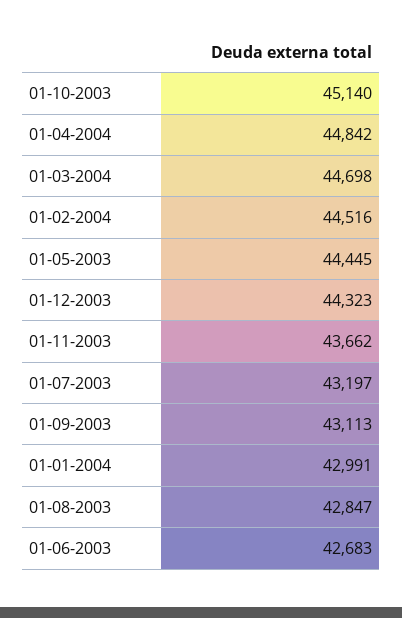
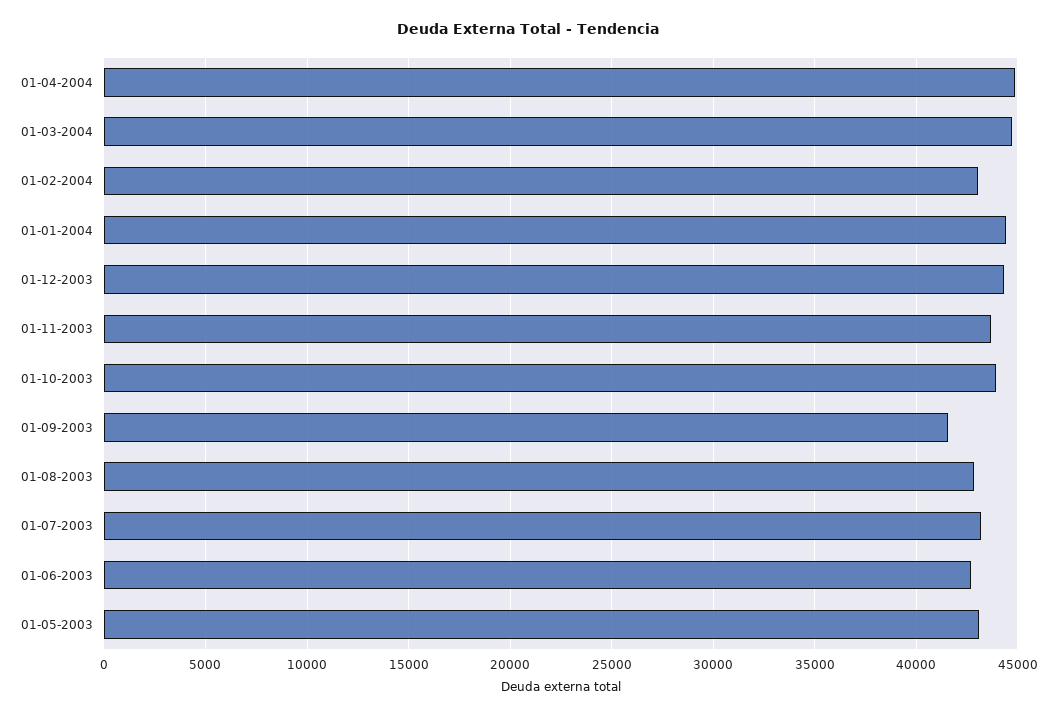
01-10-2003: 45140 -> 44000
01-02-2004: 44516 -> 43000
01-05-2003: 44445 -> 43000
01-09-2003: 43113 -> 41500
01-01-2004: 42991 -> 44500

